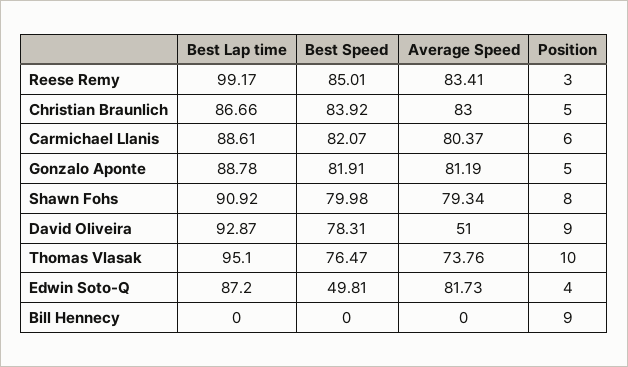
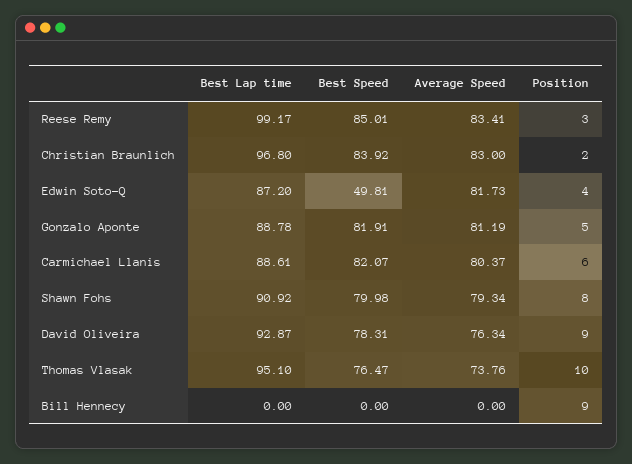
Best Lap time, Christian Braunlich: 86.66 -> 96.8
Position, Christian Braunlich: 5 -> 2
Average Speed, David Oliveira: 51 -> 76.34

